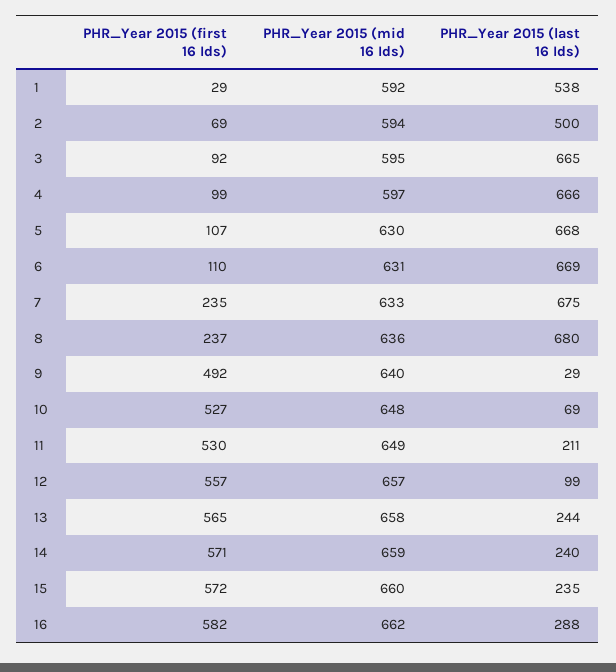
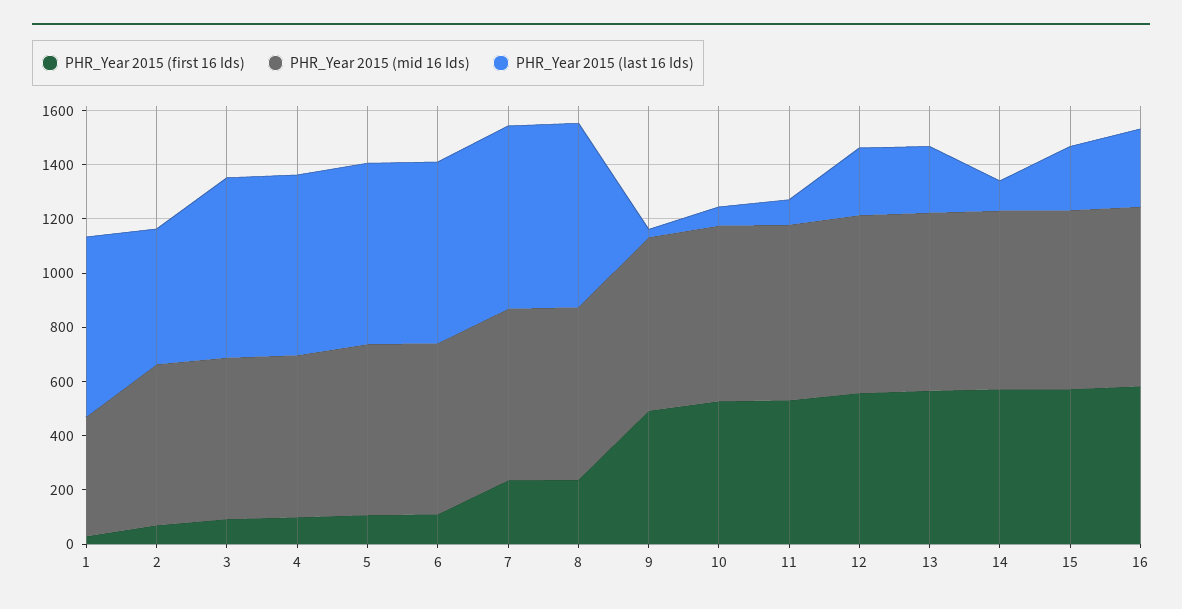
PHR_Year 2015 (mid 16 Ids), 1: 592 -> 450
PHR_Year 2015 (last 16 Ids), 1: 538 -> 650
PHR_Year 2015 (last 16 Ids), 11: 211 -> 100
PHR_Year 2015 (last 16 Ids), 12: 99 -> 250
PHR_Year 2015 (last 16 Ids), 14: 240 -> 100

